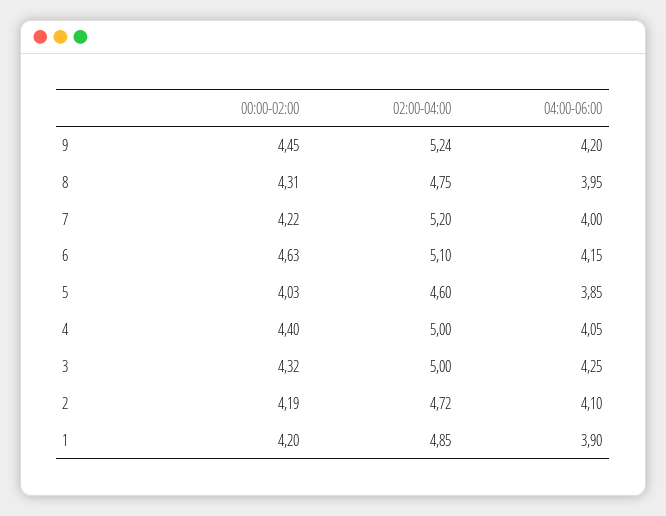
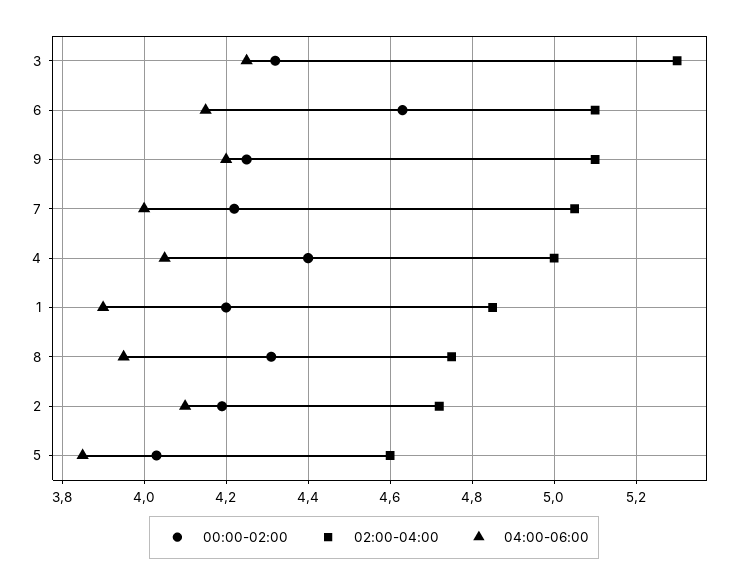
00:00-02:00, 9: 4.45 -> 4.25
02:00-04:00, 9: 5.24 -> 5.1
02:00-04:00, 7: 5.2 -> 5.05
02:00-04:00, 3: 5 -> 5.3

